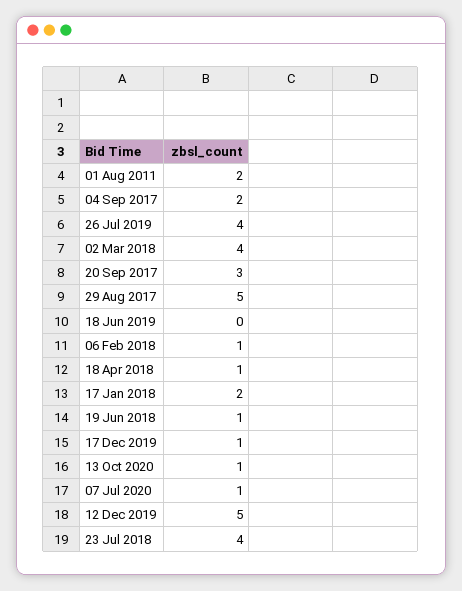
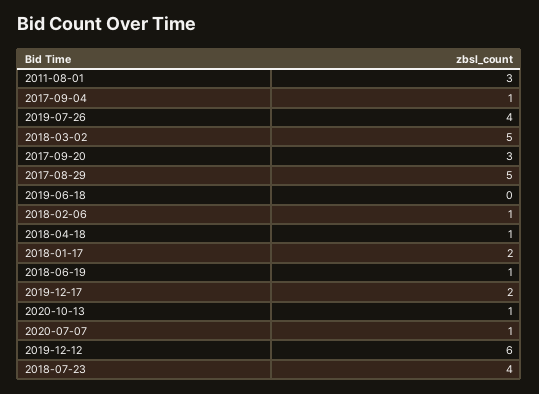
01 Aug 2011: 2 -> 3
04 Sep 2017: 2 -> 1
02 Mar 2018: 4 -> 5
17 Dec 2019: 1 -> 2
12 Dec 2019: 5 -> 6

